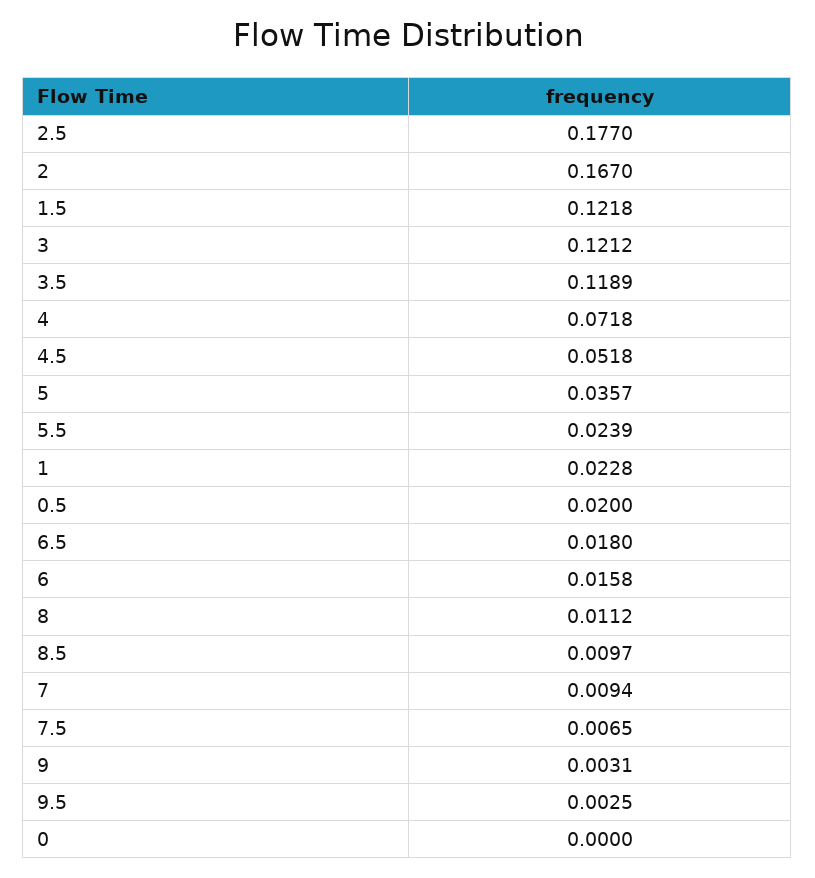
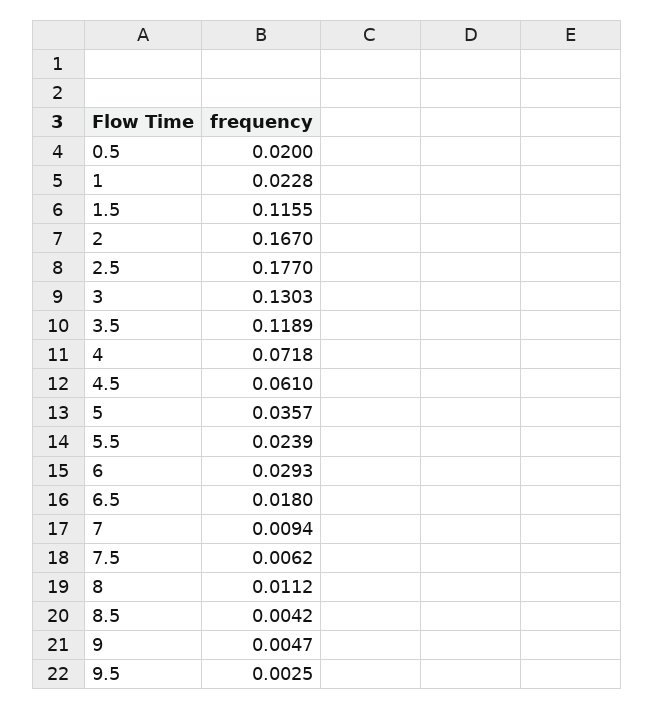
1.5: 0.1218 -> 0.1155
3: 0.1212 -> 0.1303
4.5: 0.0518 -> 0.061
6: 0.0158 -> 0.0293
8.5: 0.0097 -> 0.0042
7.5: 0.0065 -> 0.0062
9: 0.0031 -> 0.0047
0: 0 -> none

